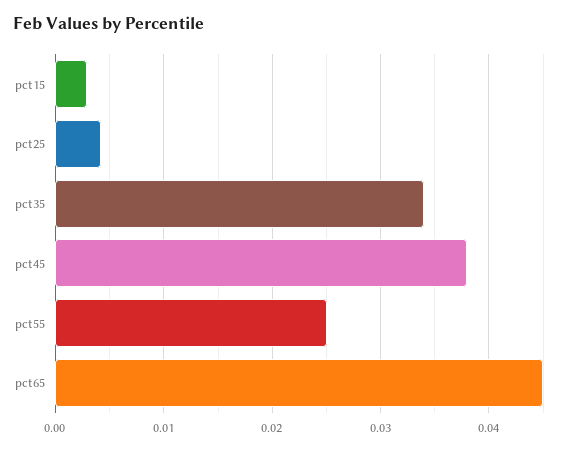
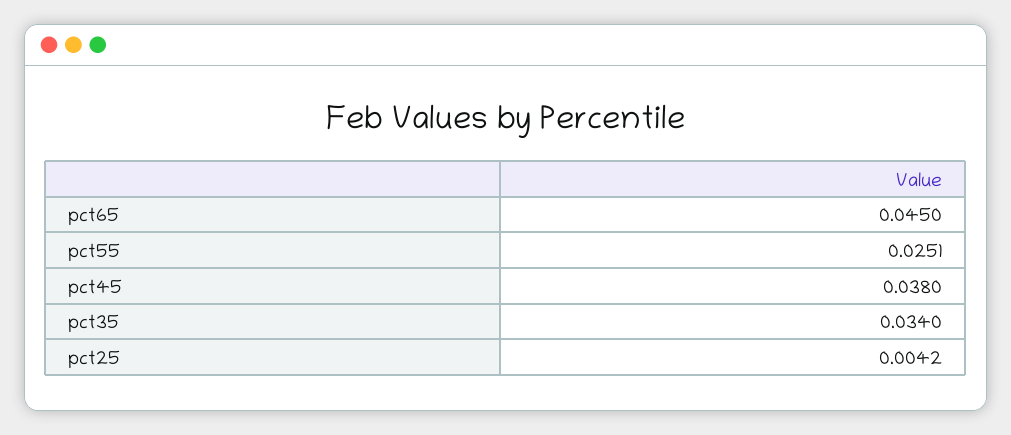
pct15: 0.003 -> none

